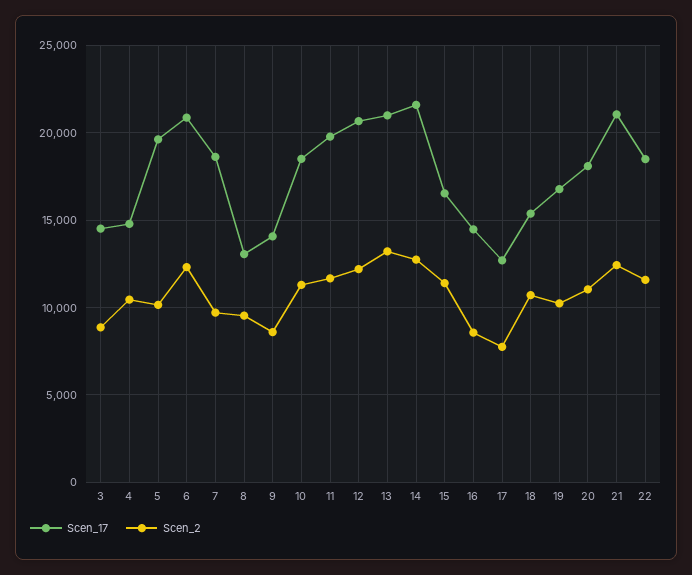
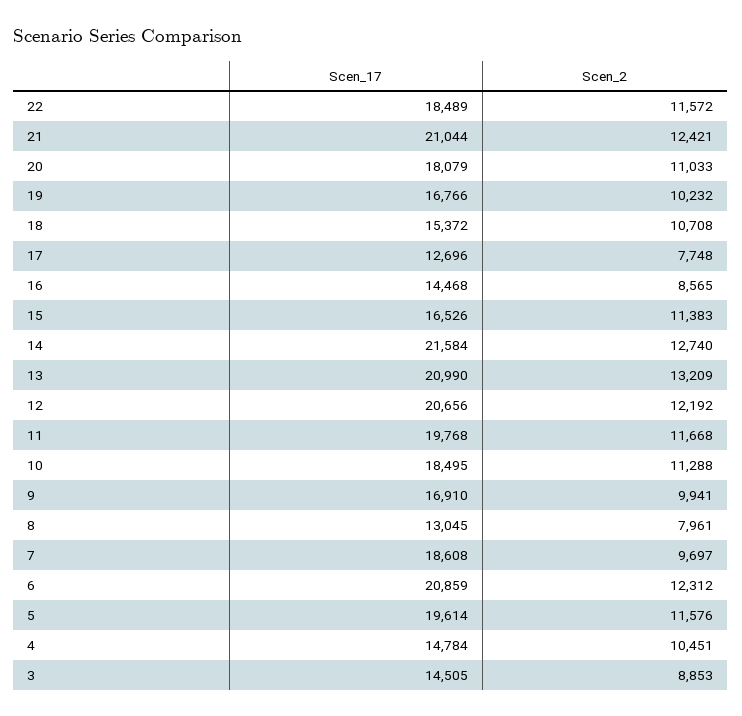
Scen_2, 5: 10000 -> 11576
Scen_2, 8: 9500 -> 7961
Scen_17, 9: 14000 -> 16910
Scen_2, 9: 8500 -> 9941

